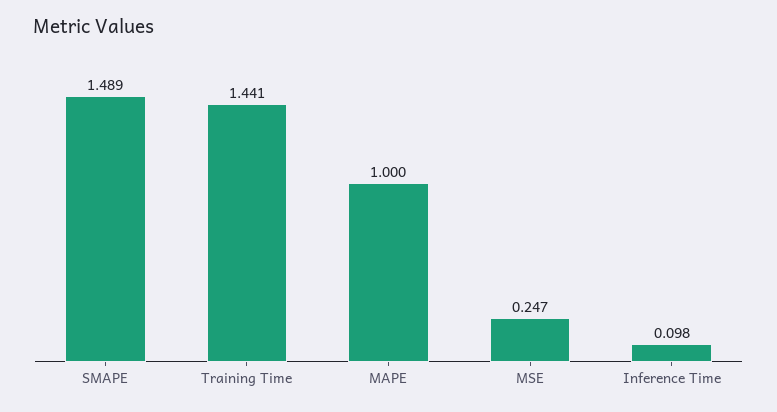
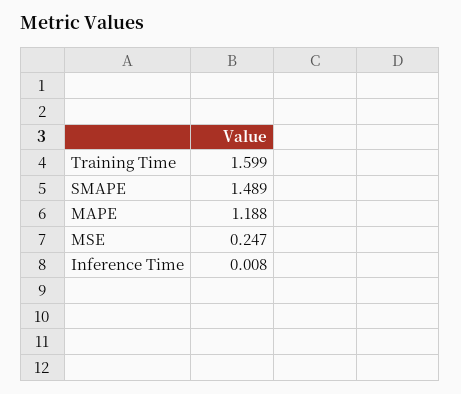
Training Time: 1.441 -> 1.599
MAPE: 1 -> 1.188
Inference Time: 0.098 -> 0.008

